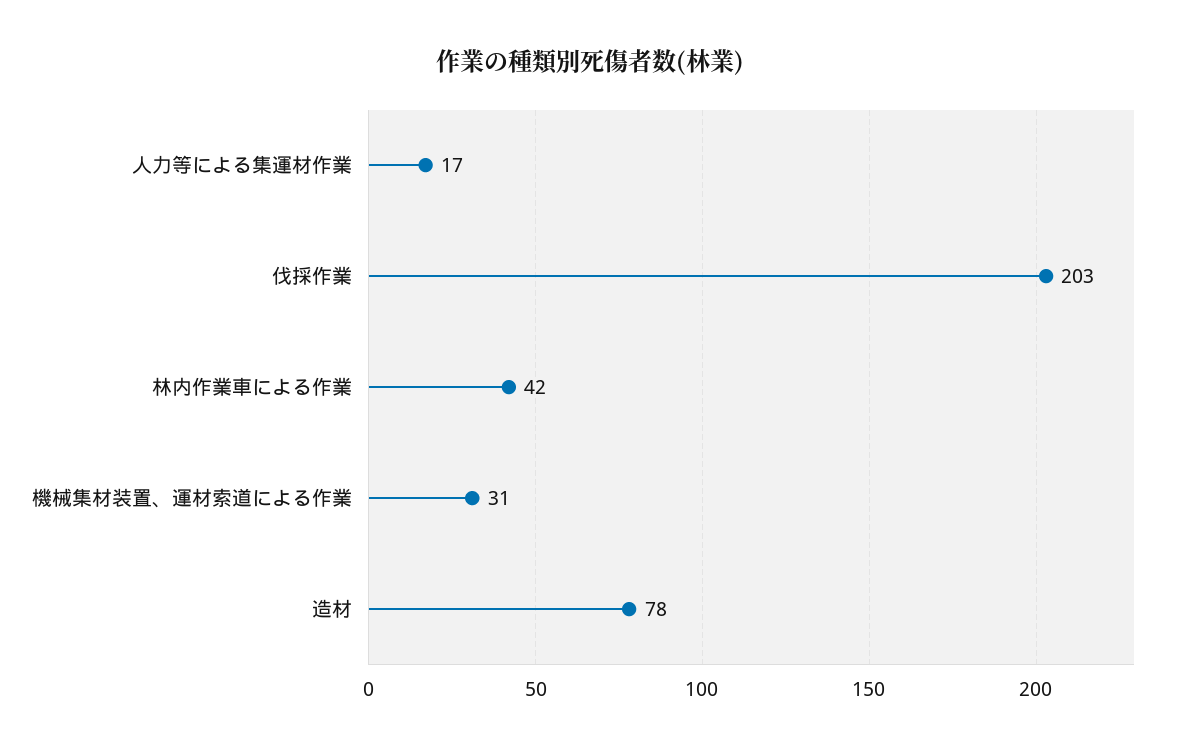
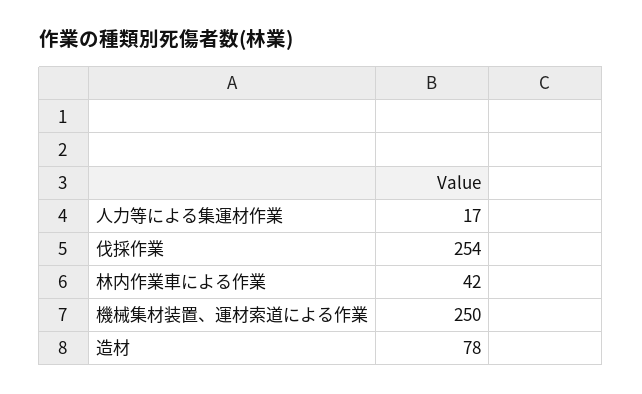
伐採作業: 203 -> 254
機械集材装置、運材索道による作業: 31 -> 250

